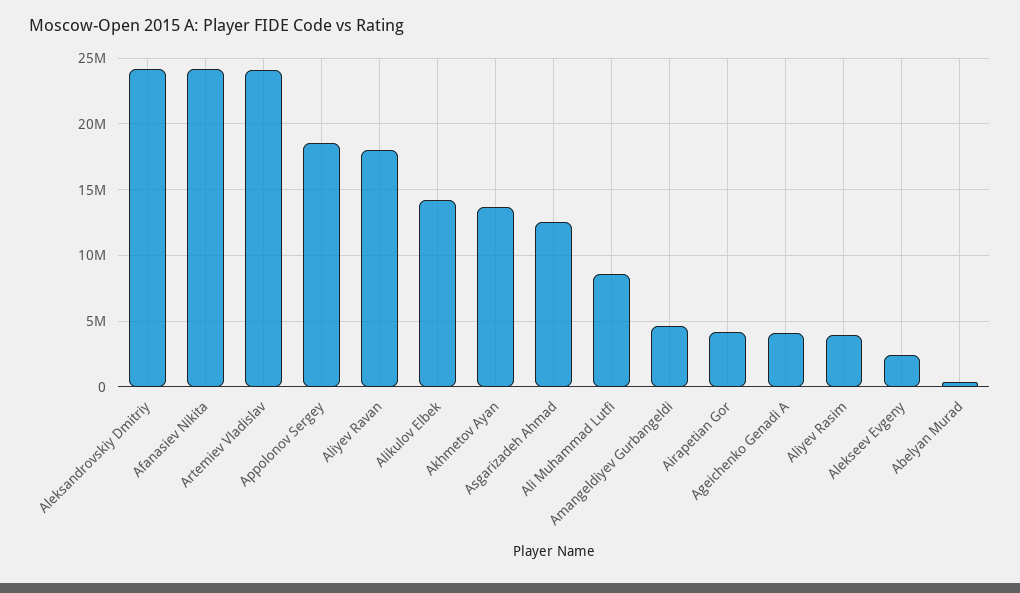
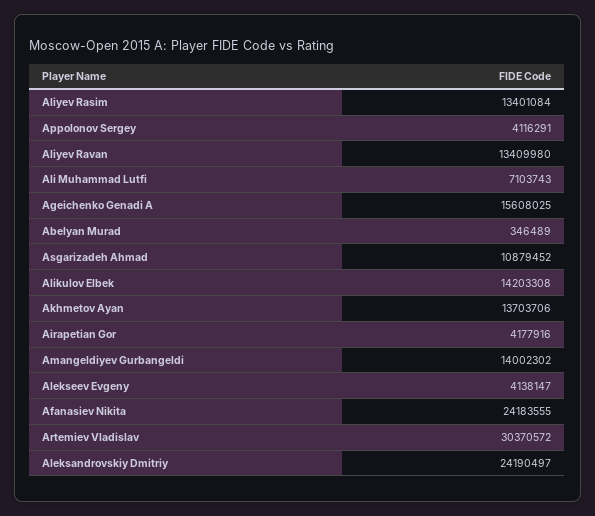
Artemiev Vladislav: 24000000 -> 30370572
Appolonov Sergey: 18500000 -> 4116291
Aliyev Ravan: 18000000 -> 13409980
Asgarizadeh Ahmad: 12500000 -> 10879452
Ali Muhammad Lutfi: 8500000 -> 7103743
Amangeldiyev Gurbangeldi: 4500000 -> 14002302
Ageichenko Genadi A: 4000000 -> 15608025
Aliyev Rasim: 4000000 -> 13401084
Alekseev Evgeny: 2500000 -> 4138147

